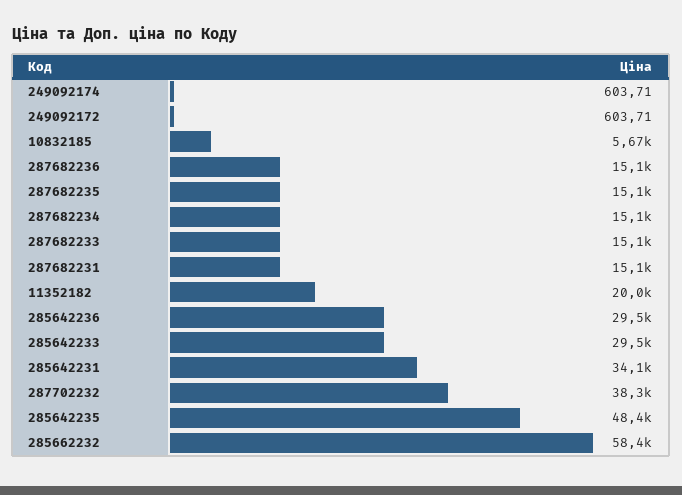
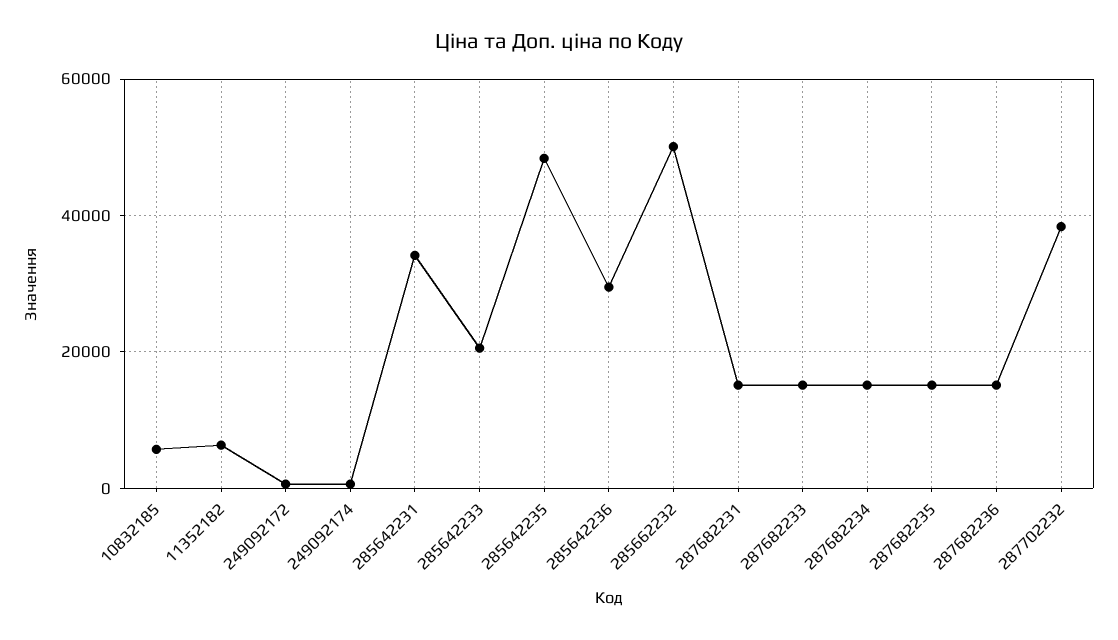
11352182: 20000 -> 6000
285642233: 29500 -> 20000
285662232: 58400 -> 50000

